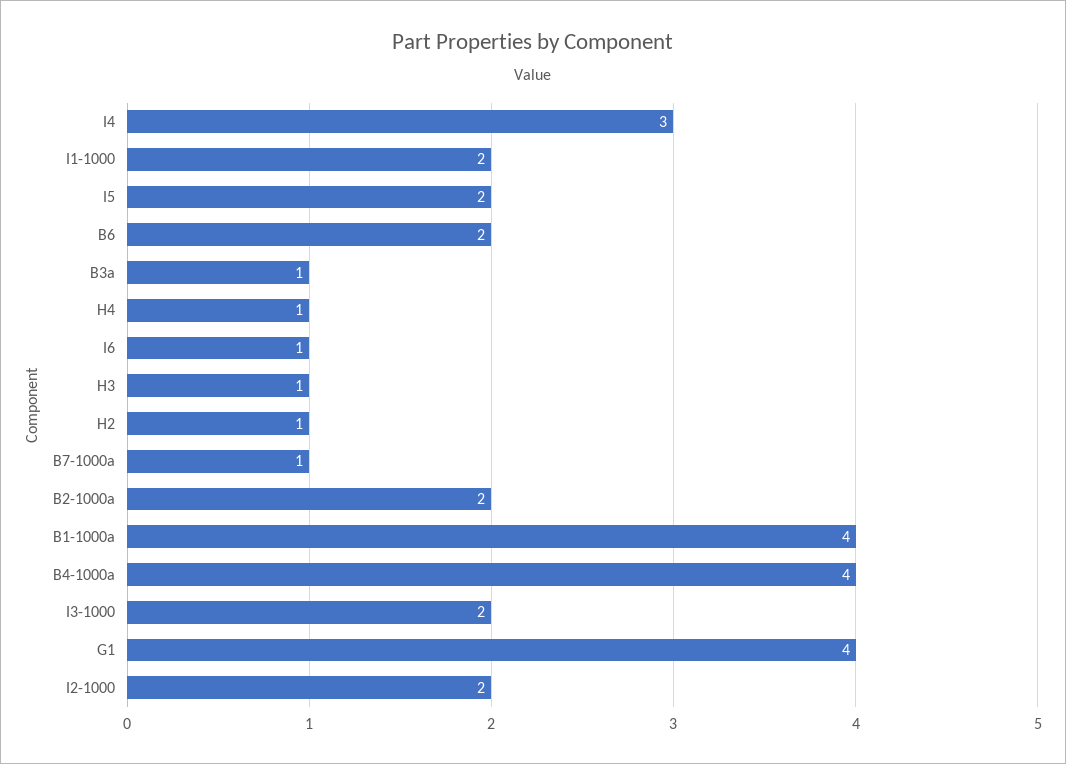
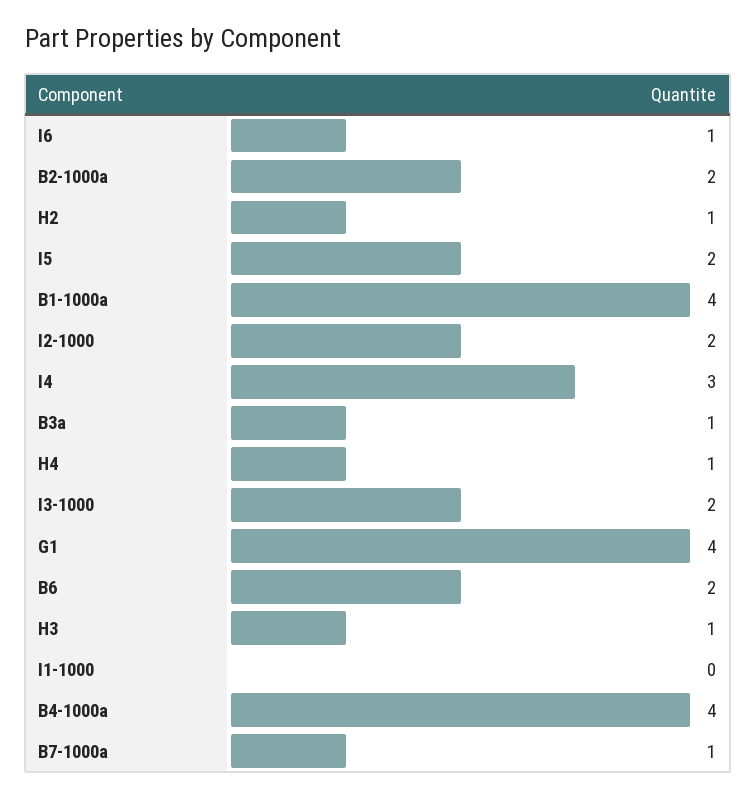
I1-1000: 2 -> 0

